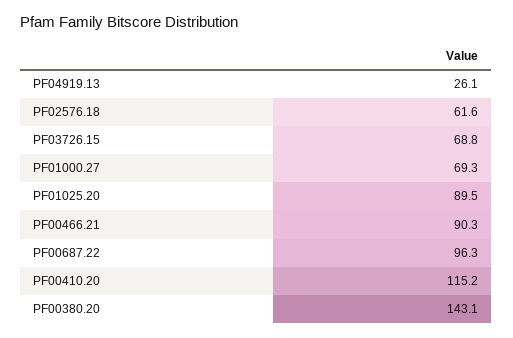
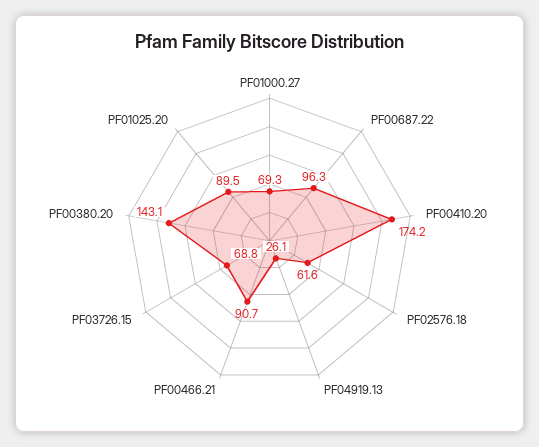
PF00466.21: 90.3 -> 90.7
PF00410.20: 115.2 -> 174.2

